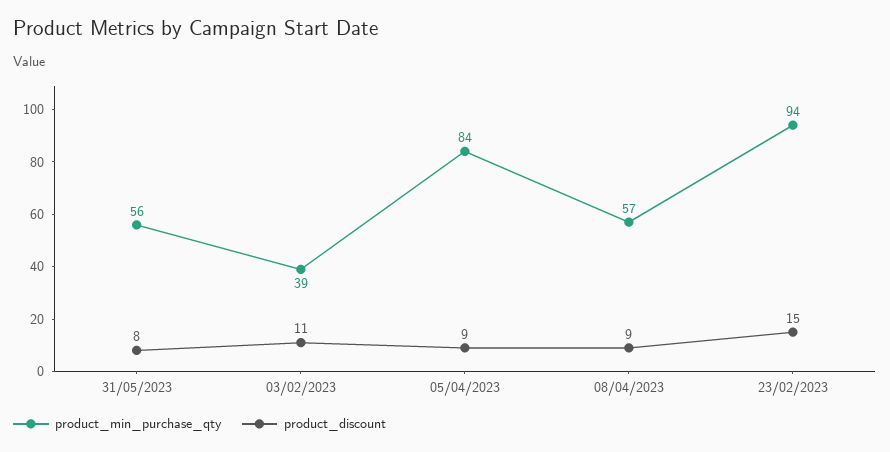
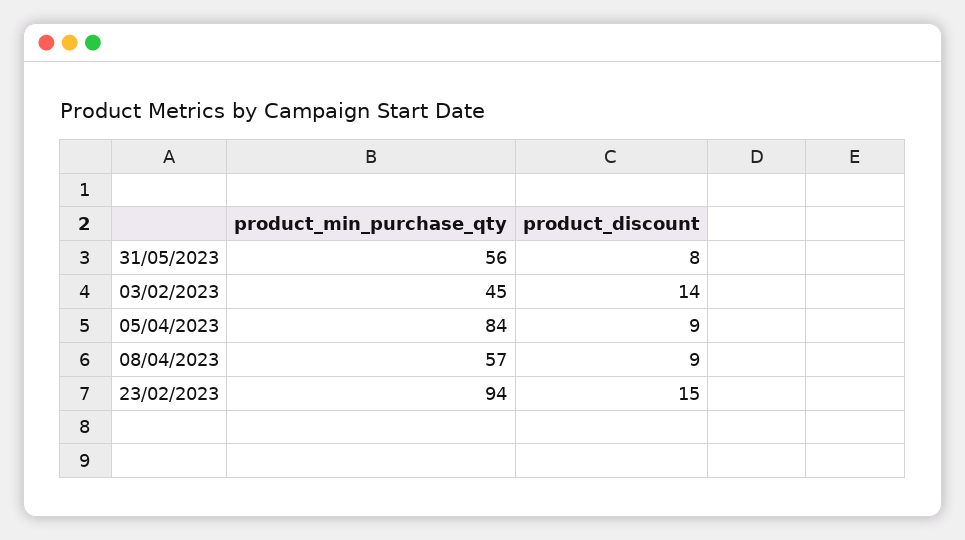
product_min_purchase_qty, 03/02/2023: 39 -> 45
product_discount, 03/02/2023: 11 -> 14

